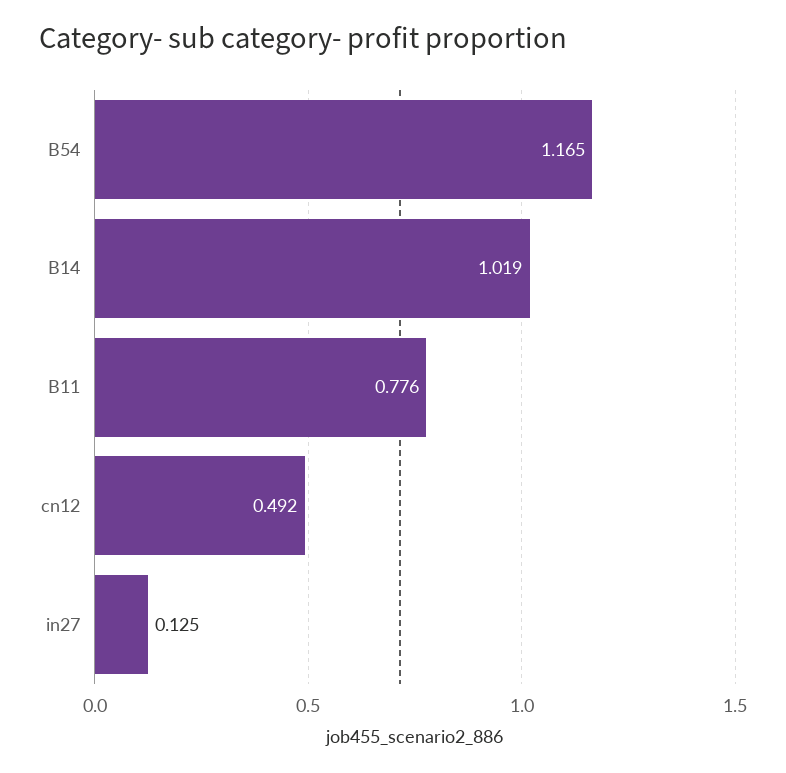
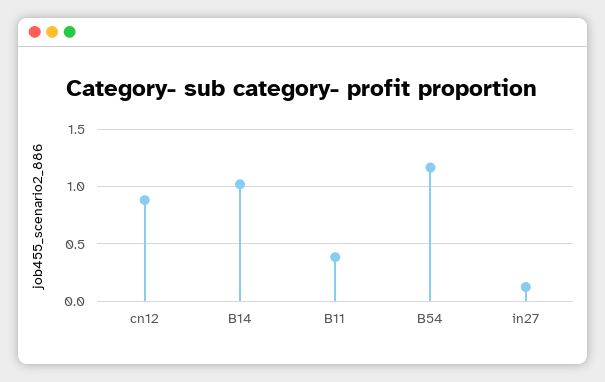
B11: 0.776 -> 0.4
cn12: 0.492 -> 0.9

